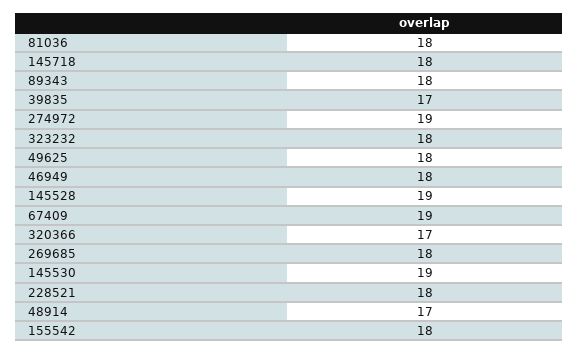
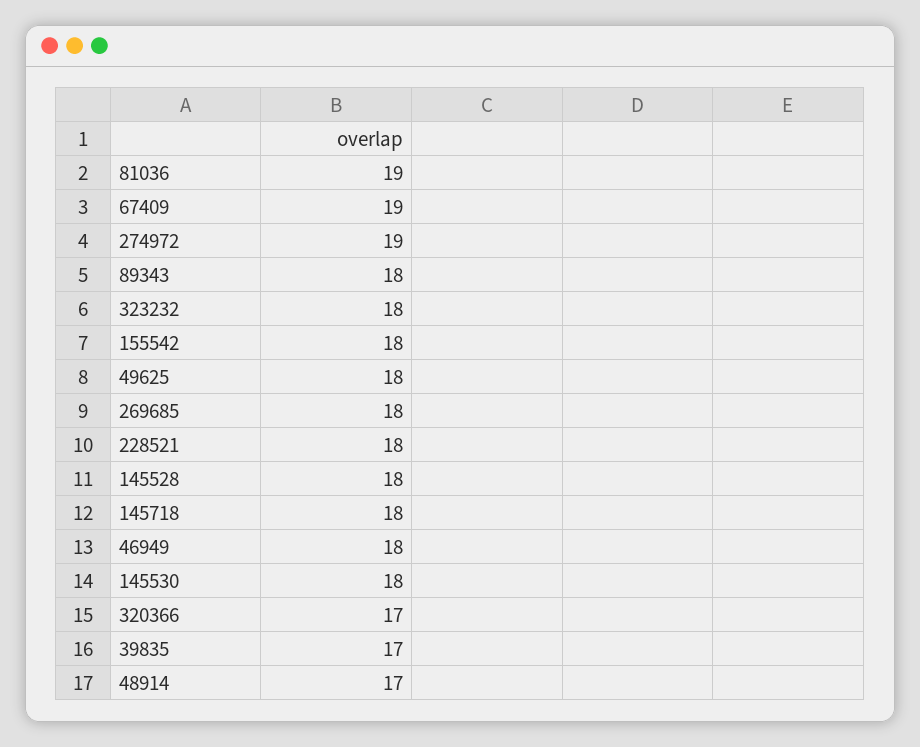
81036: 18 -> 19
145528: 19 -> 18
145530: 19 -> 18

